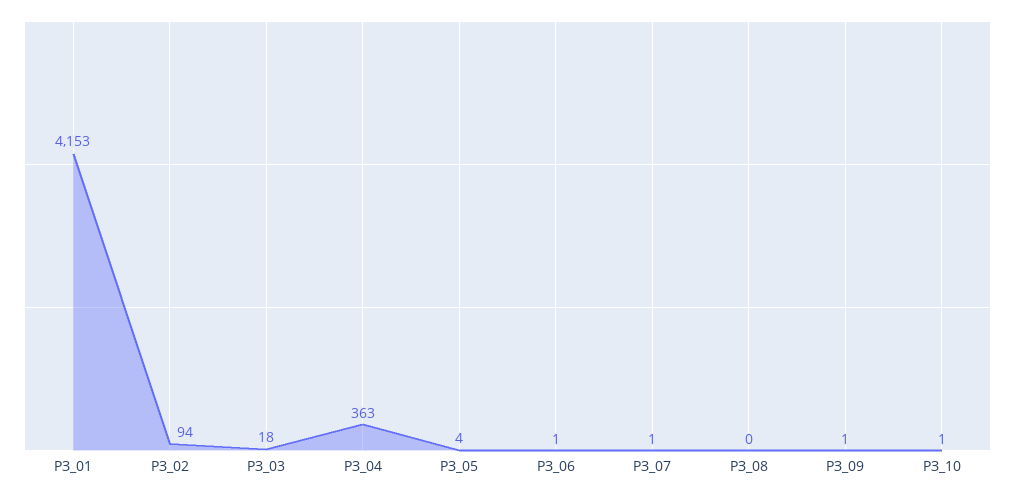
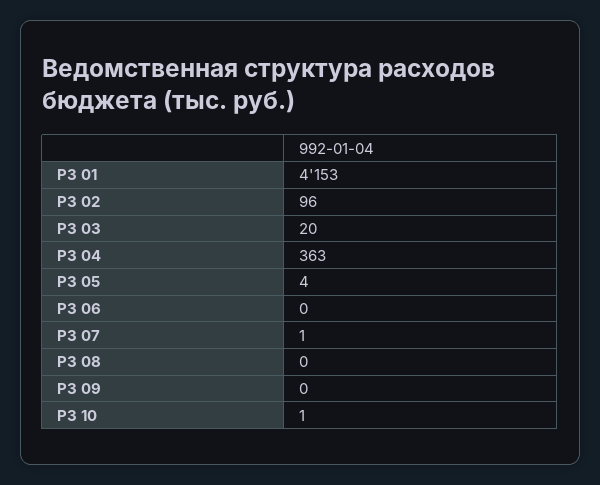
РЗ_02: 94 -> 96
РЗ_03: 18 -> 20
РЗ_06: 1 -> 0
РЗ_09: 1 -> 0

